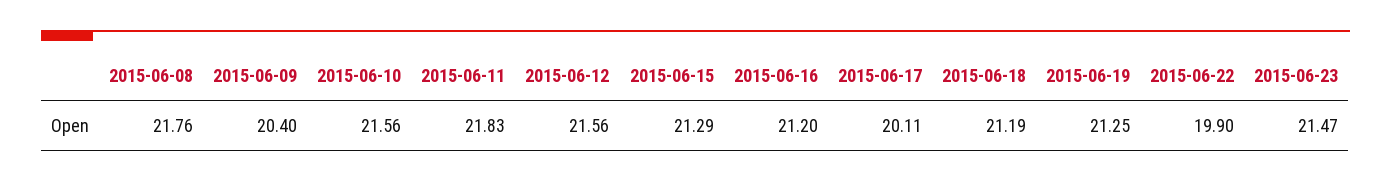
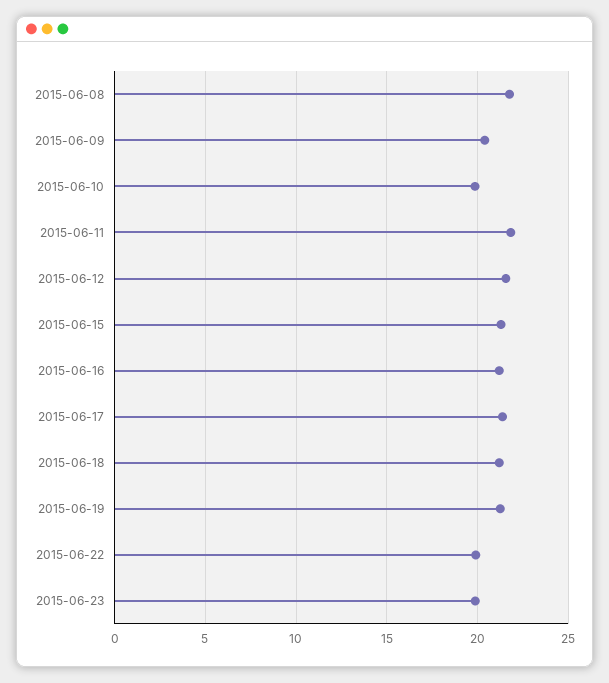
2015-06-10: 21.56 -> 20
2015-06-17: 20.11 -> 21.5
2015-06-23: 21.47 -> 20

